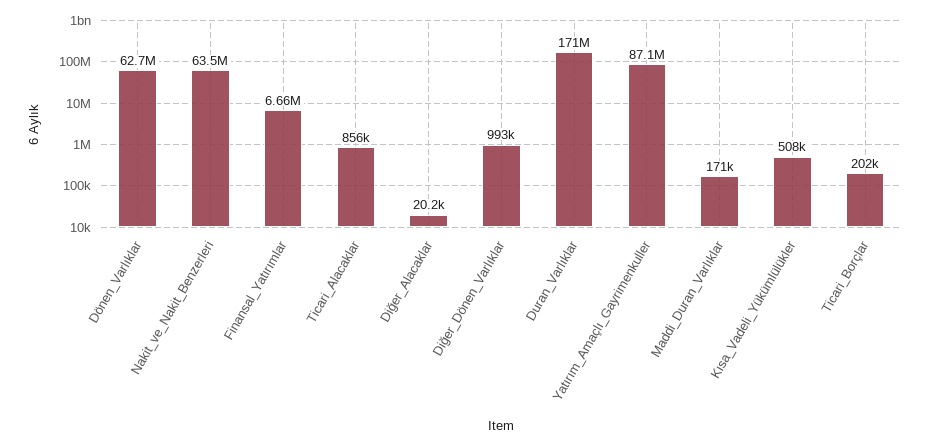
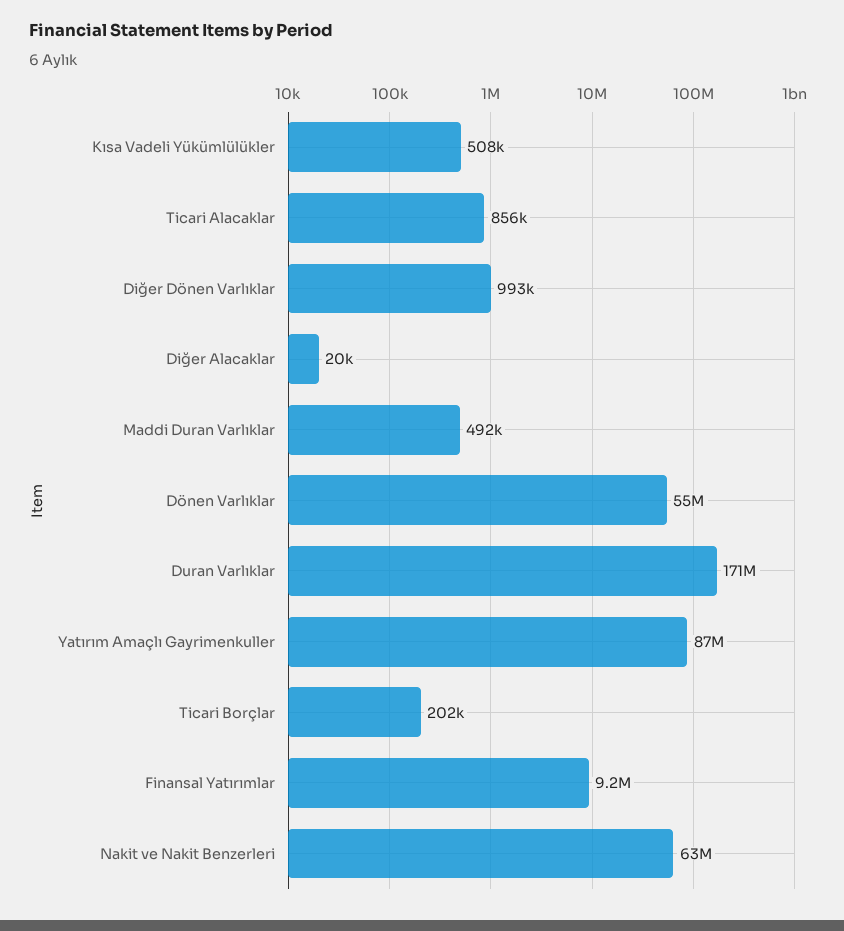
Dönen_Varlıklar: 62700000 -> 55000000
Finansal_Yatırımlar: 6660000 -> 9200000
Maddi_Duran_Varlıklar: 171000 -> 492000

